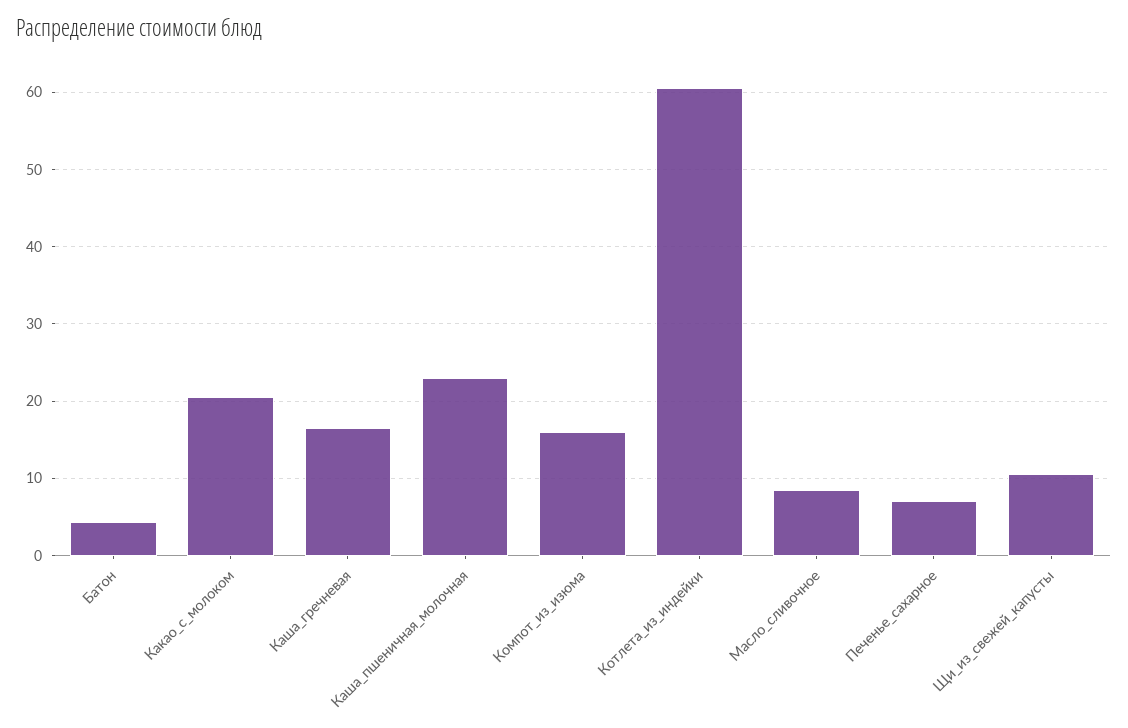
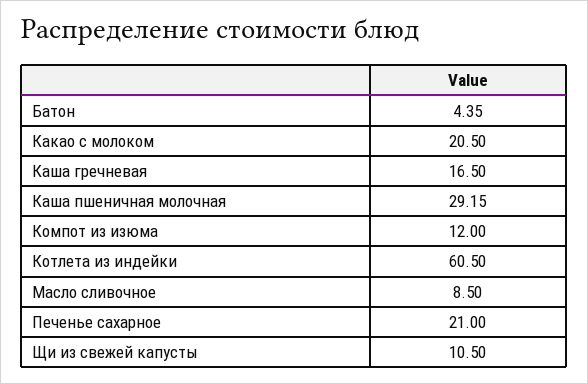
Каша_пшеничная_молочная: 23 -> 29.15
Компот_из_изюма: 16 -> 12
Печенье_сахарное: 7 -> 21

